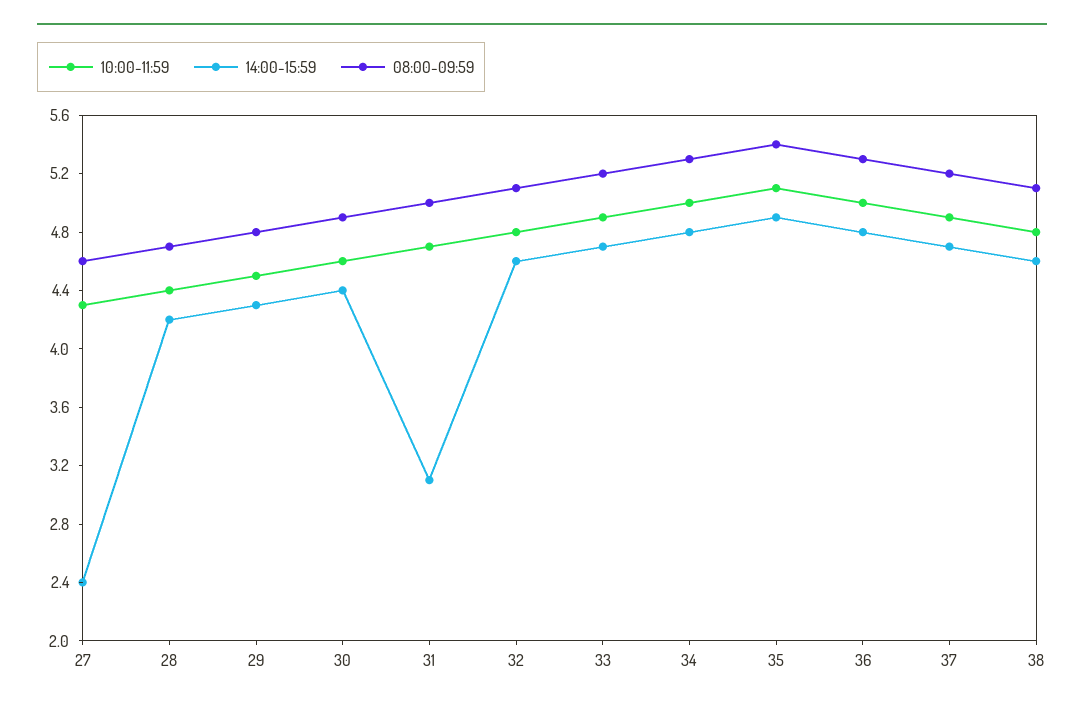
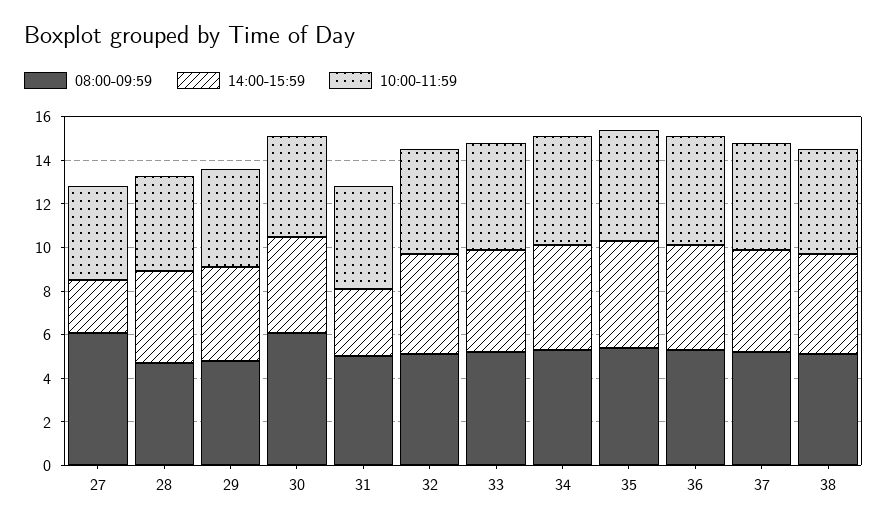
08:00-09:59, 27: 4.6 -> 6
08:00-09:59, 30: 4.9 -> 6

